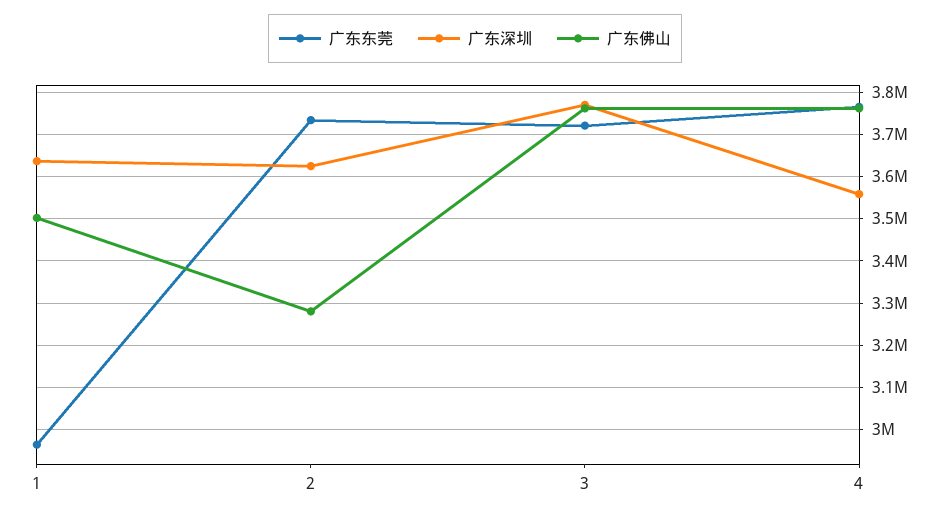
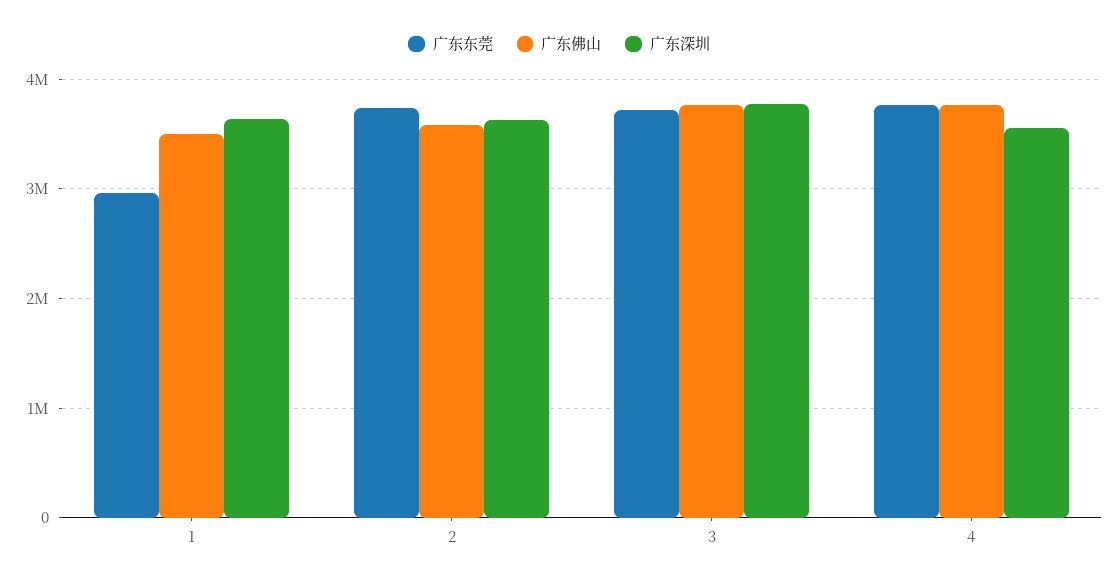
广东佛山, 2: 3280000 -> 3600000

